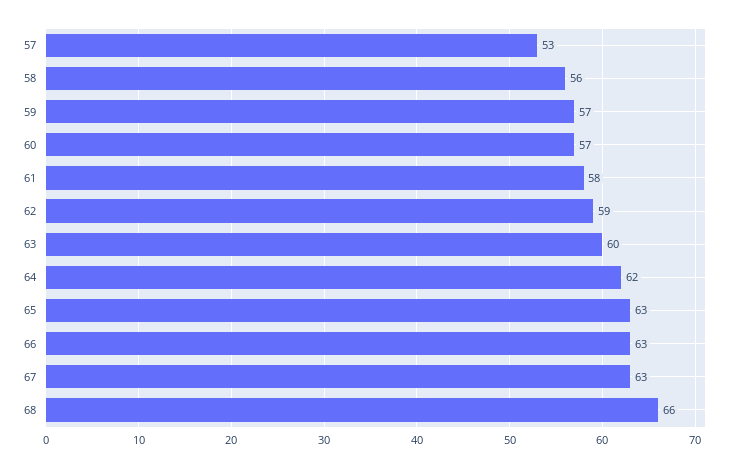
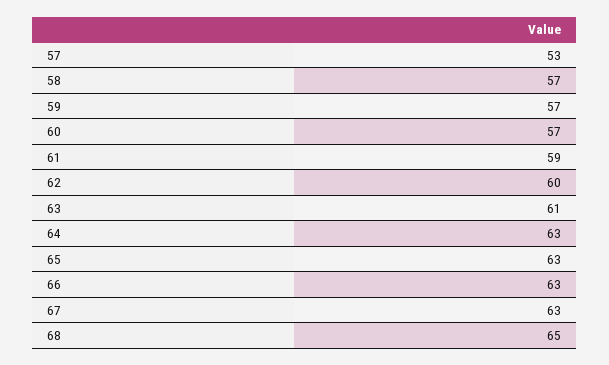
58: 56 -> 57
61: 58 -> 59
62: 59 -> 60
63: 60 -> 61
64: 62 -> 63
68: 66 -> 65

